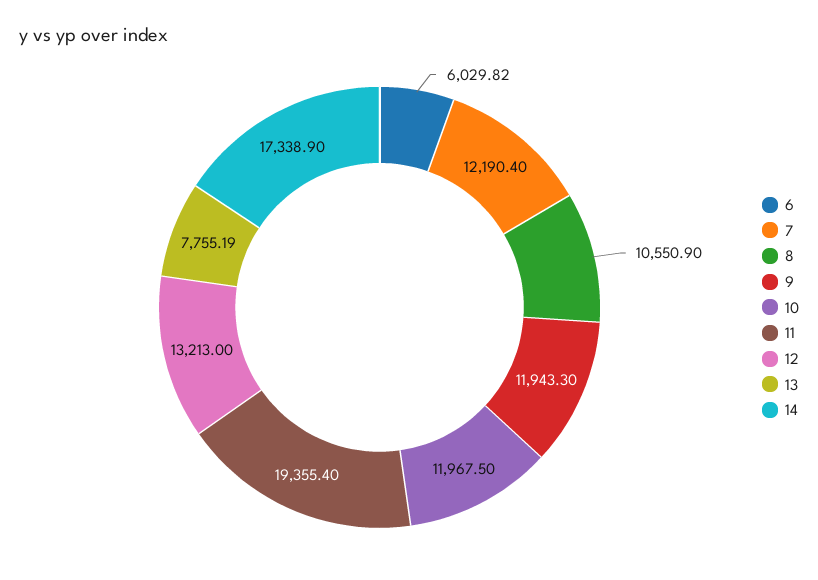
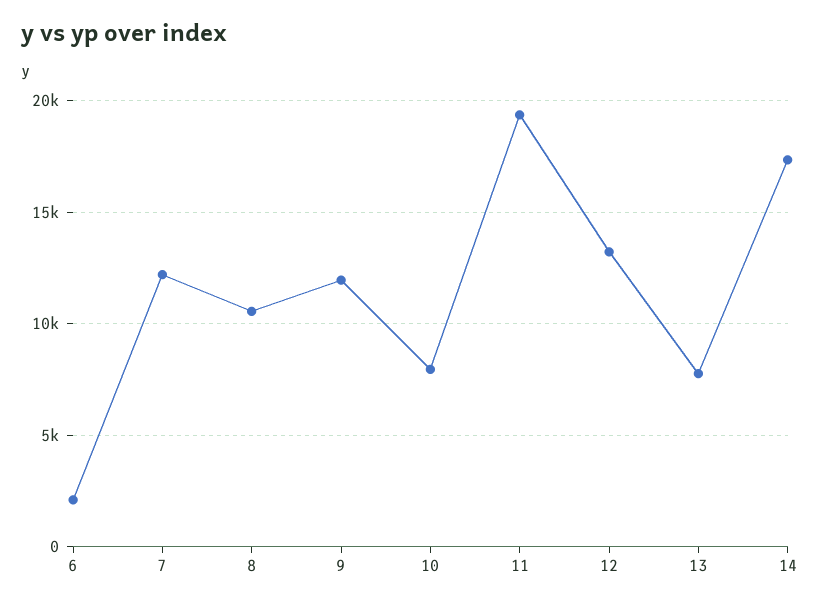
6: 6029.82 -> 2000
10: 11967.5 -> 8000

